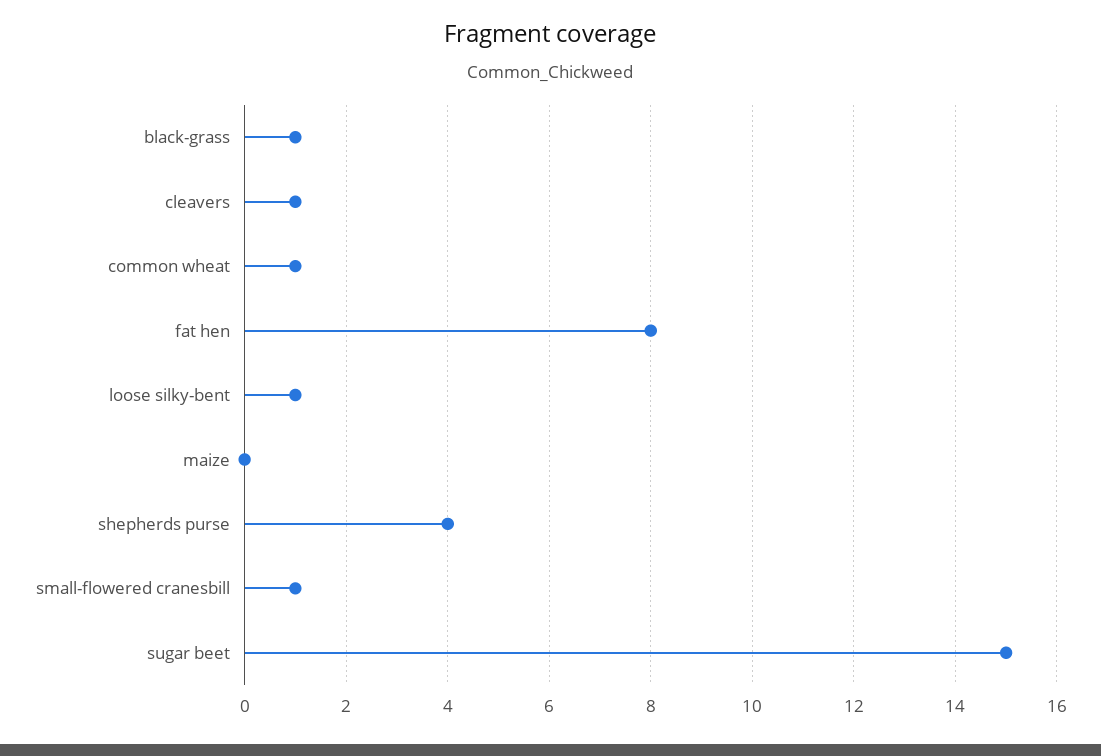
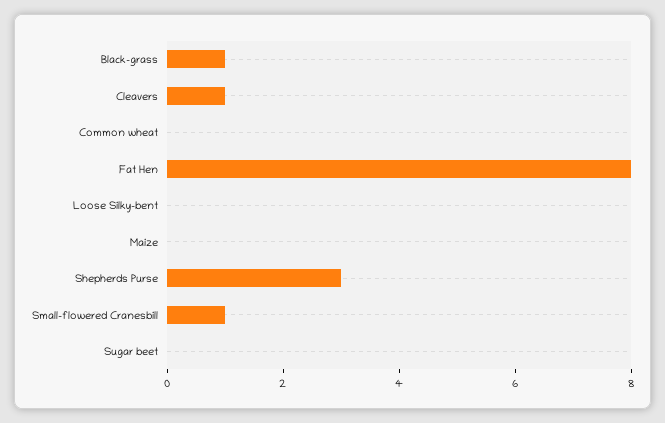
common wheat: 1 -> 0
loose silky-bent: 1 -> 0
shepherds purse: 4 -> 3
sugar beet: 15 -> 0

